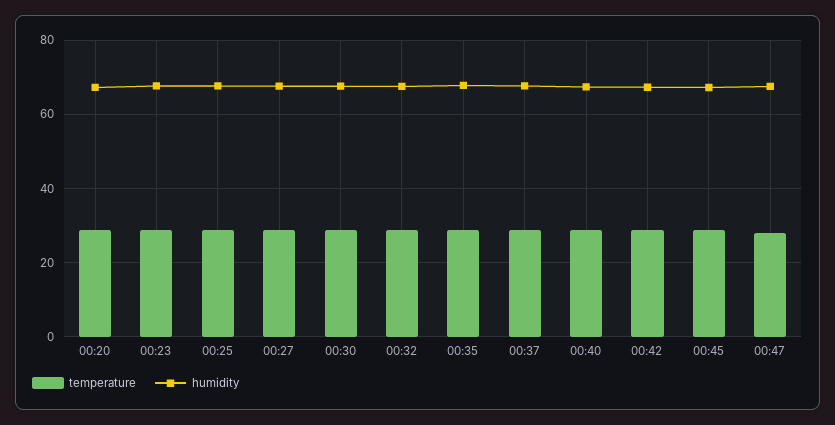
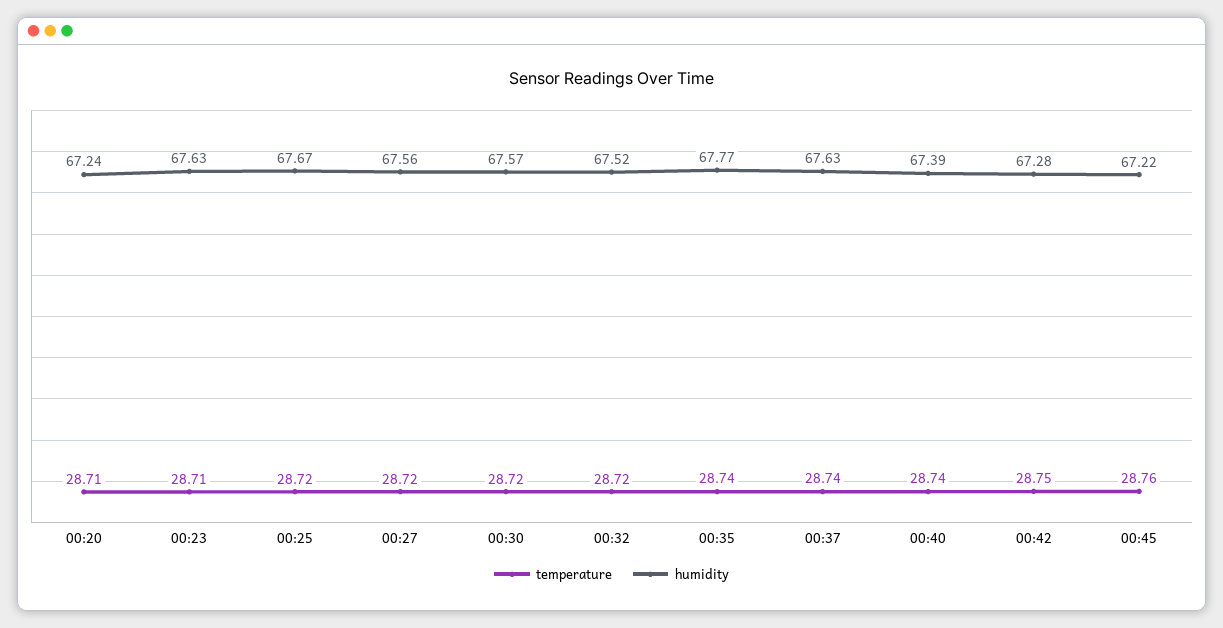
temperature, 00:47: 28 -> none
humidity, 00:47: 68 -> none

